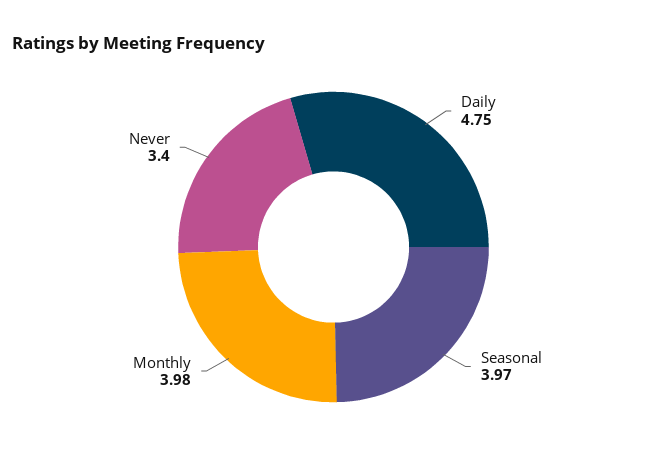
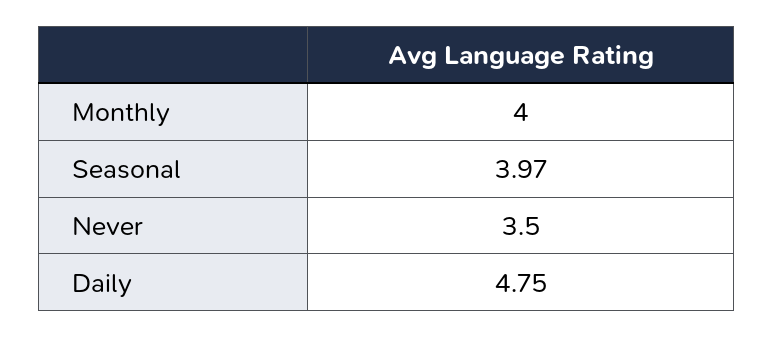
Monthly: 3.98 -> 4
Never: 3.4 -> 3.5

